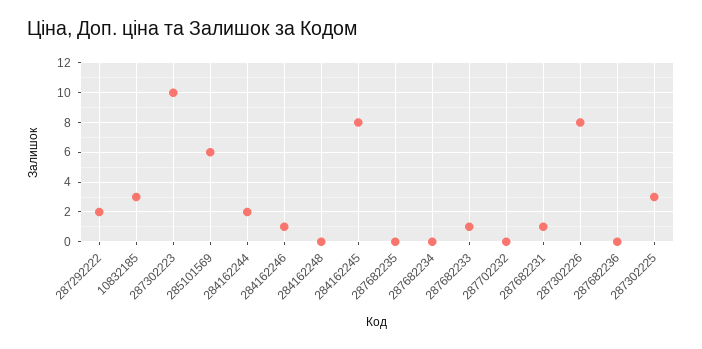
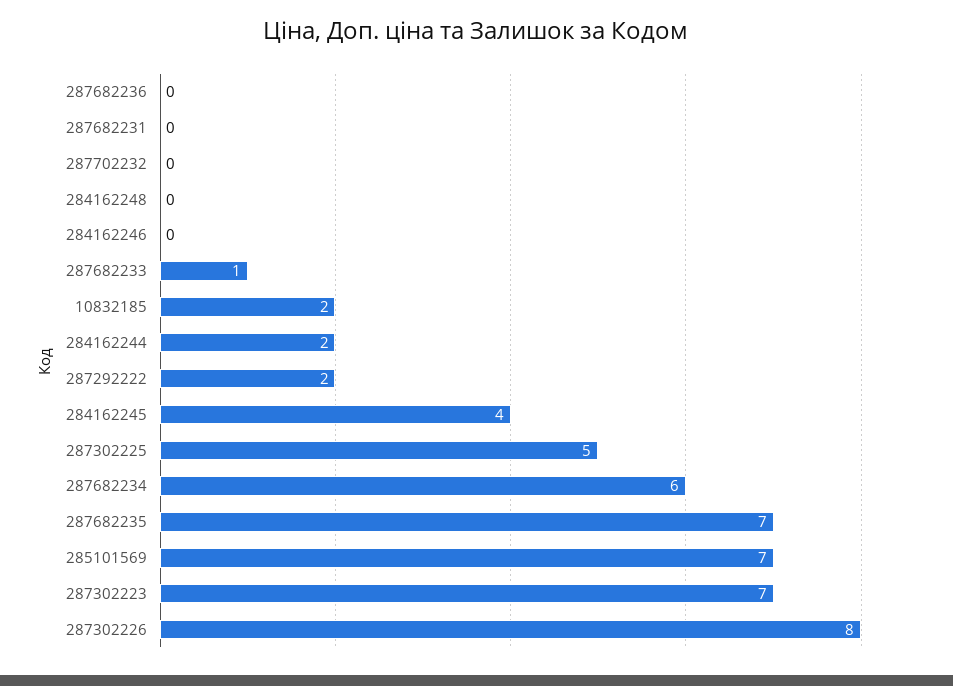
10832185: 3 -> 2
287302223: 10 -> 7
285101569: 6 -> 7
284162246: 1 -> 0
284162245: 8 -> 4
287682235: 0 -> 7
287682234: 0 -> 6
287682231: 1 -> 0
287302225: 3 -> 5

